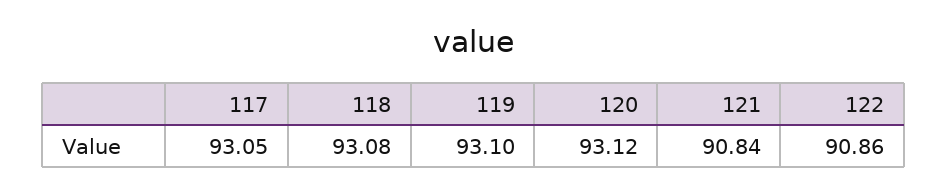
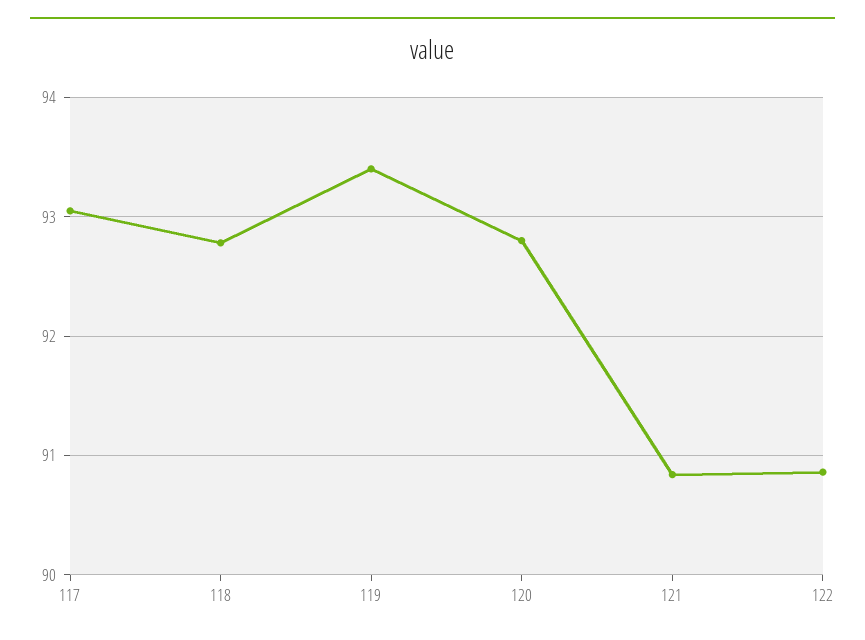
118: 93.08 -> 92.8
119: 93.1 -> 93.4
120: 93.12 -> 92.8

